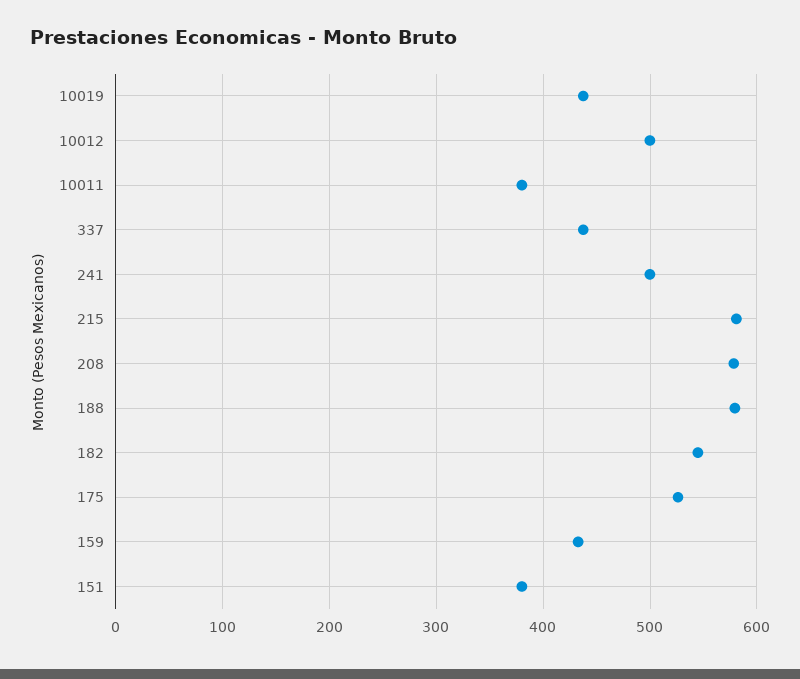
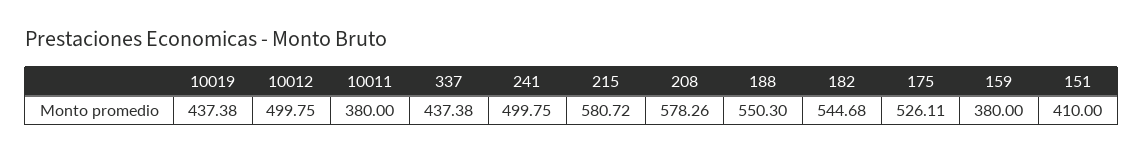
188: 580 -> 550.3
159: 430 -> 380
151: 380 -> 410

